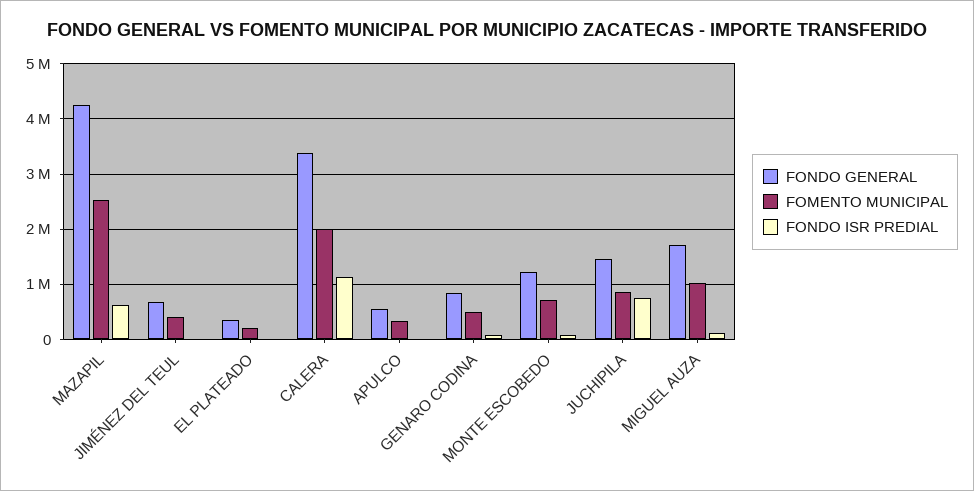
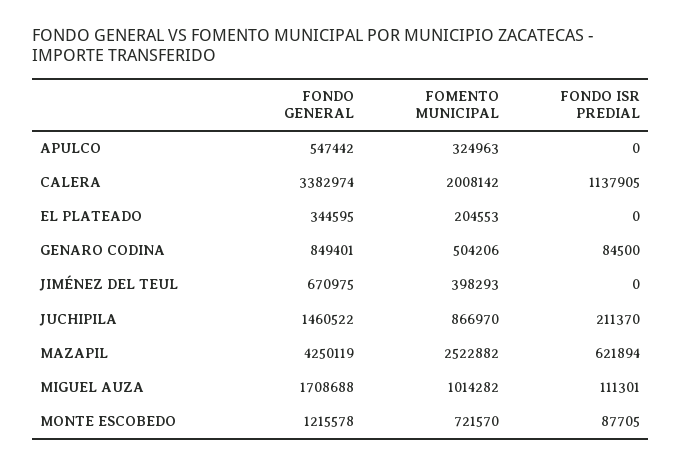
FONDO ISR PREDIAL, JUCHIPILA: 800000 -> 211370

